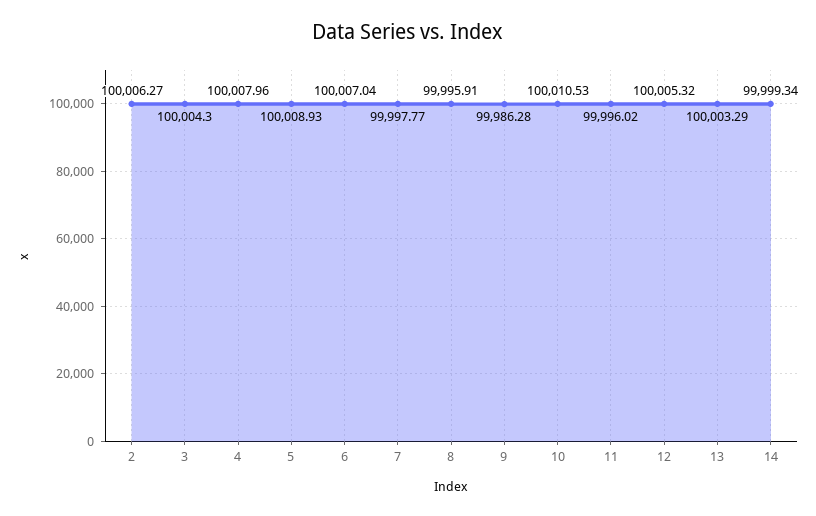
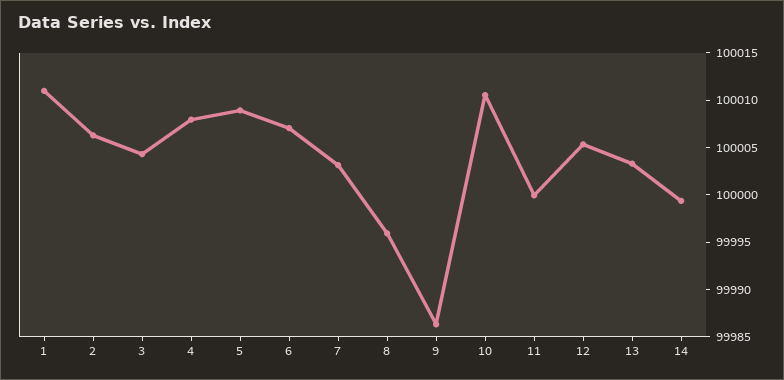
7: 99997.77 -> 100003
11: 99996.02 -> 100000
1: none -> 100011

